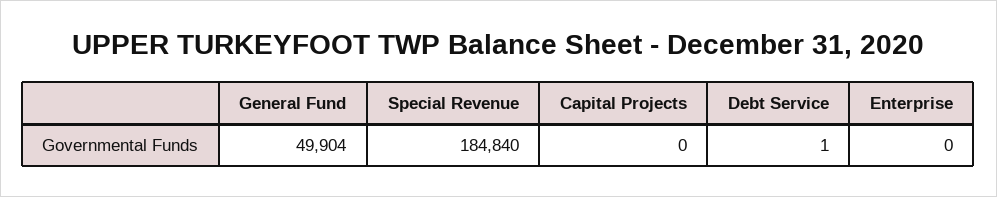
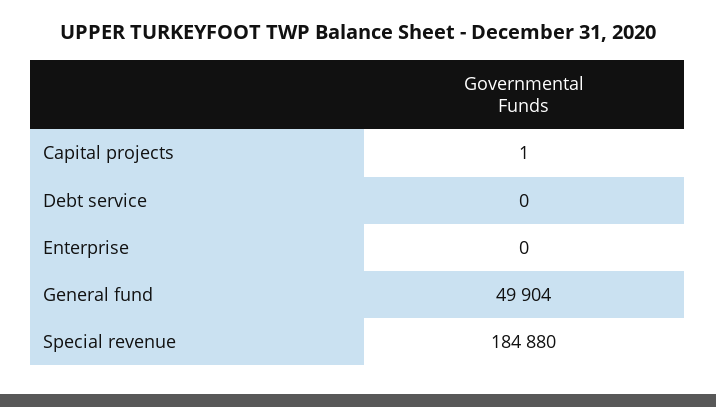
Special Revenue: 184840 -> 184880
Capital Projects: 0 -> 1
Debt Service: 1 -> 0

